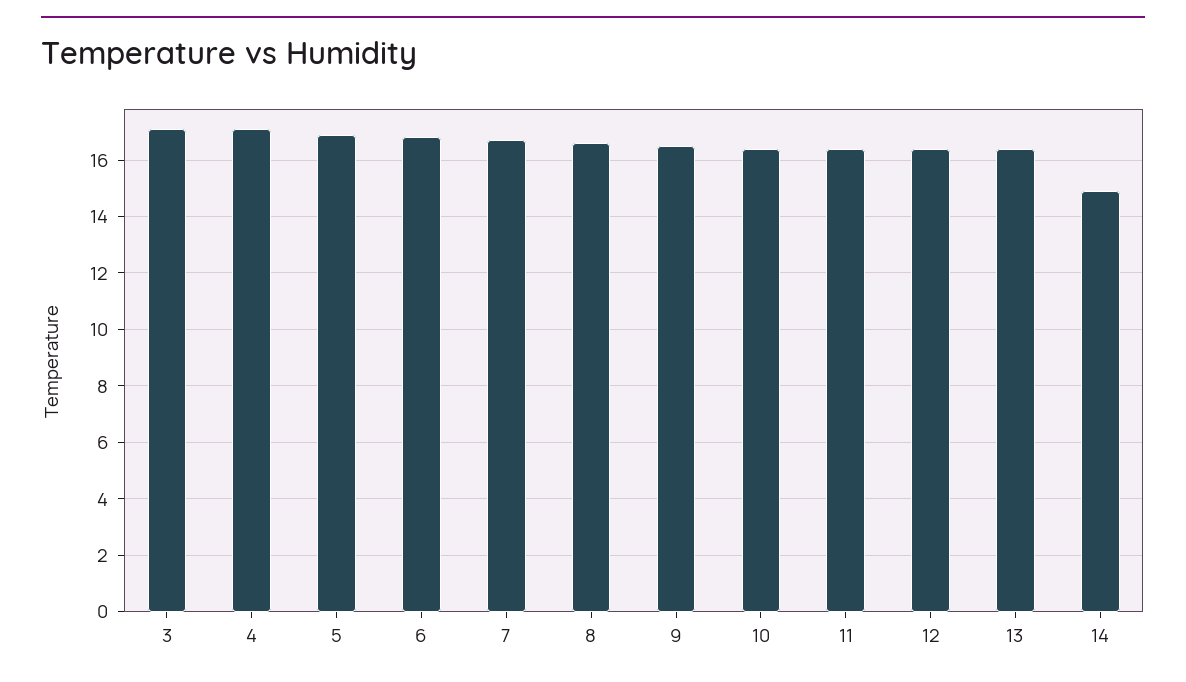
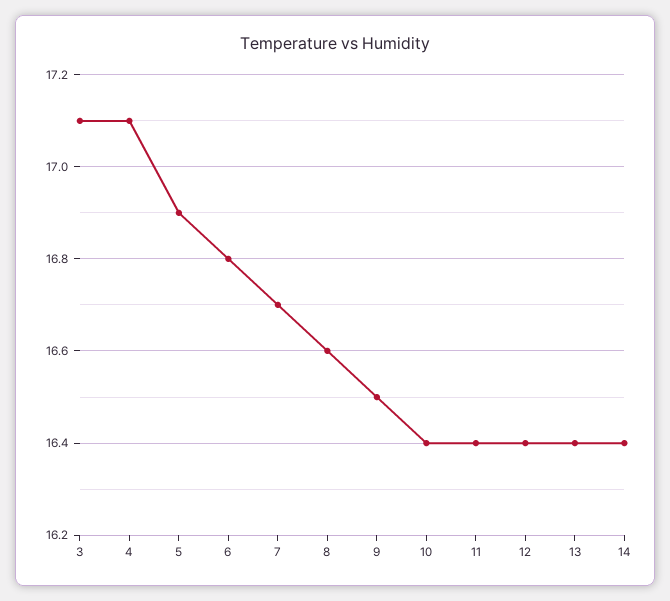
14: 15 -> 16.4

